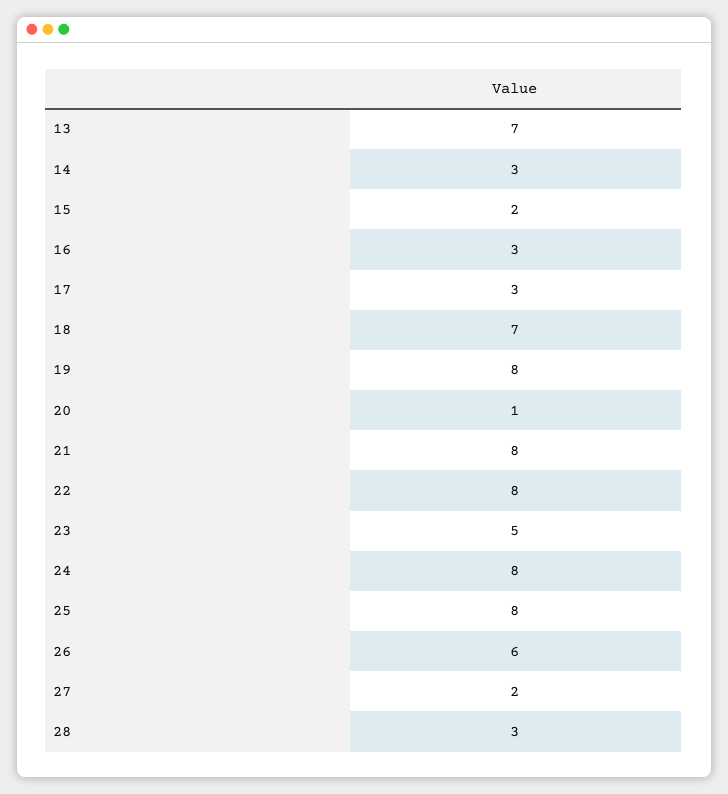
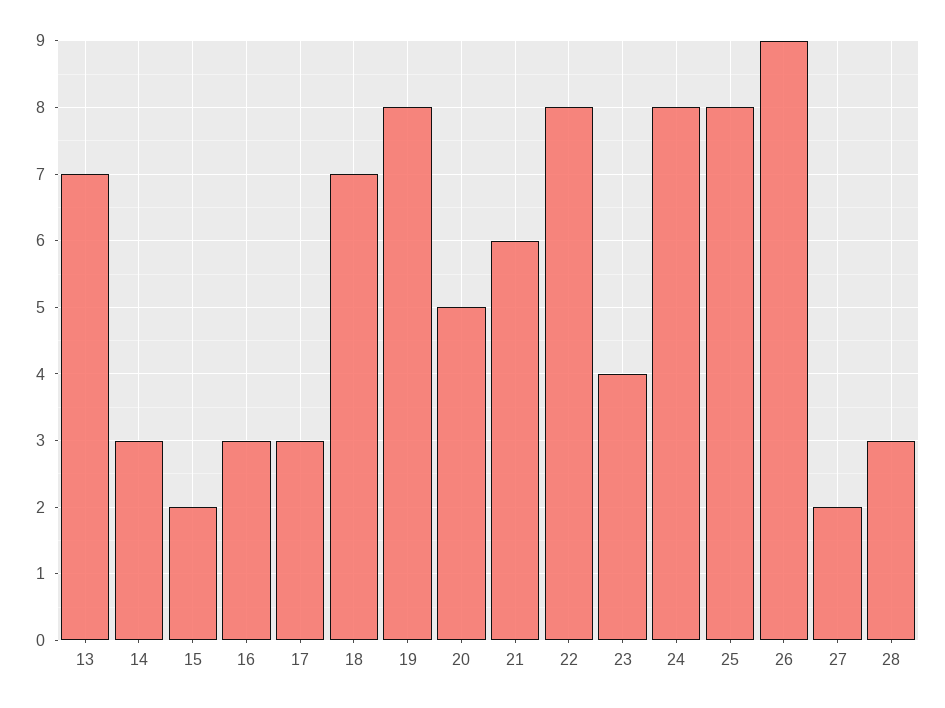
20: 1 -> 5
21: 8 -> 6
23: 5 -> 4
26: 6 -> 9

